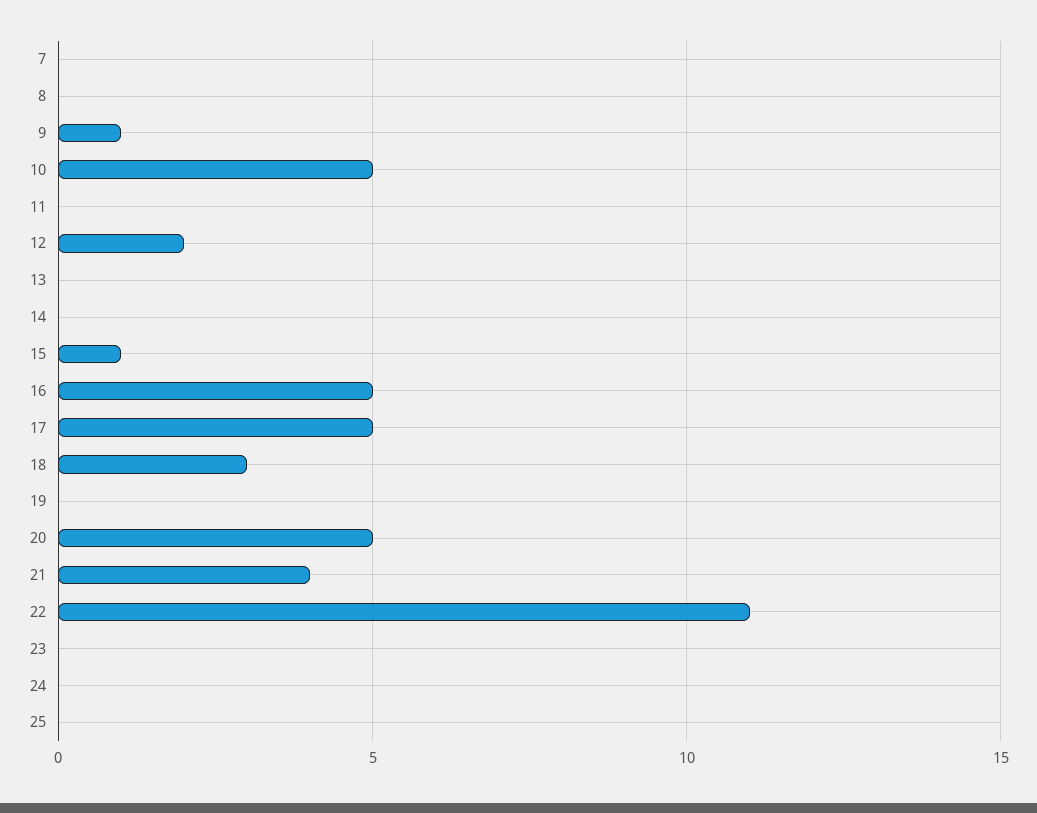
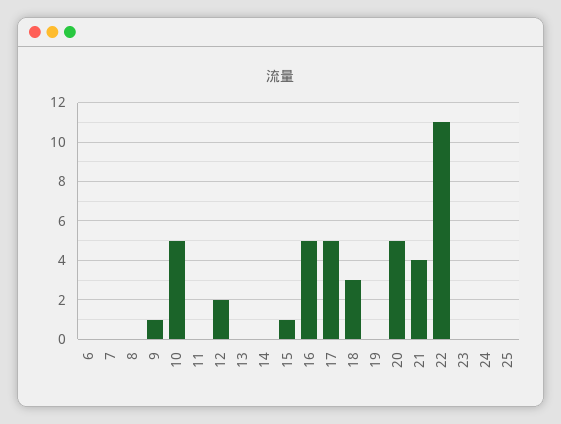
6: none -> 0

